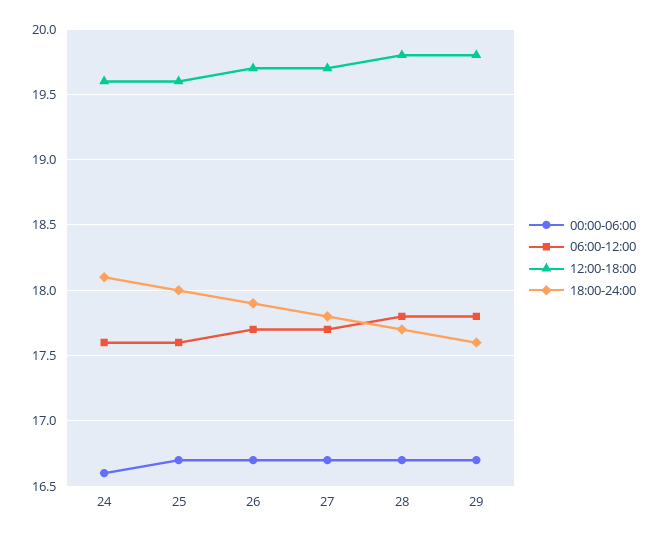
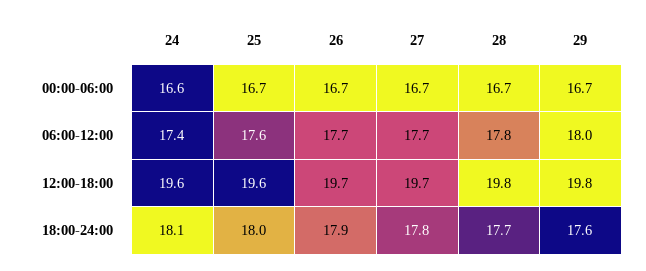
06:00-12:00, 24: 17.6 -> 17.4
06:00-12:00, 29: 17.8 -> 18

